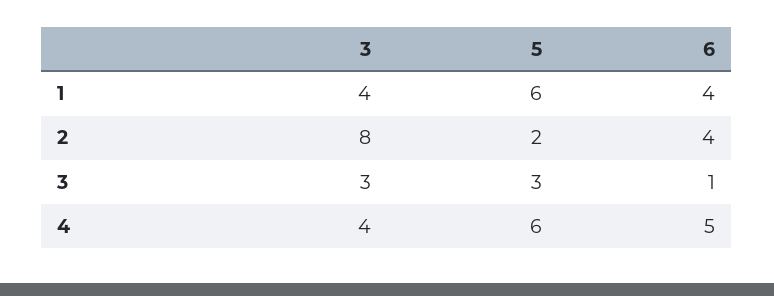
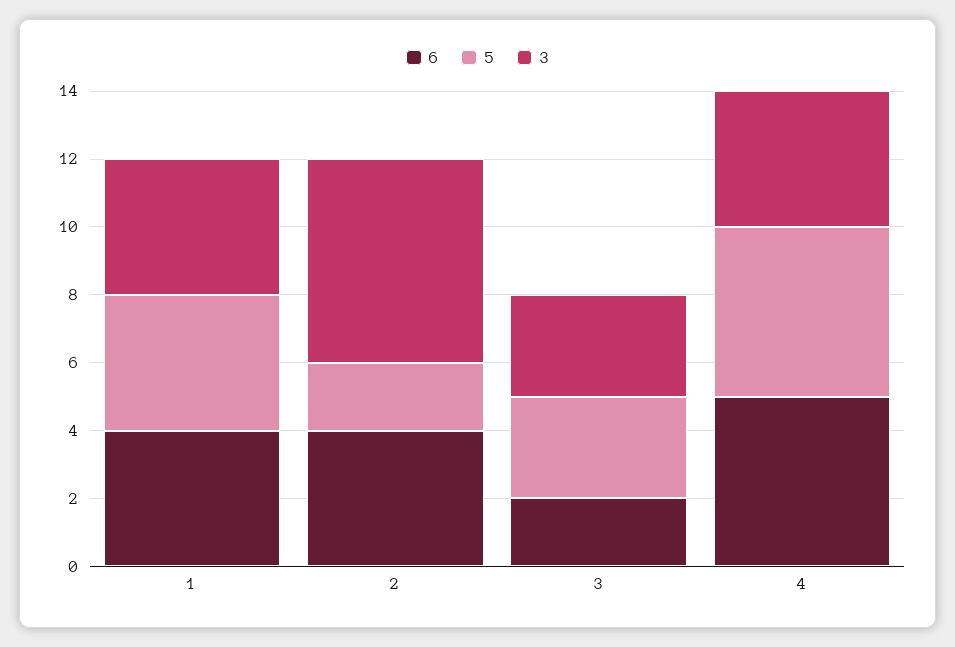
5, 1: 6 -> 4
3, 2: 8 -> 6
6, 3: 1 -> 2
5, 4: 6 -> 5

